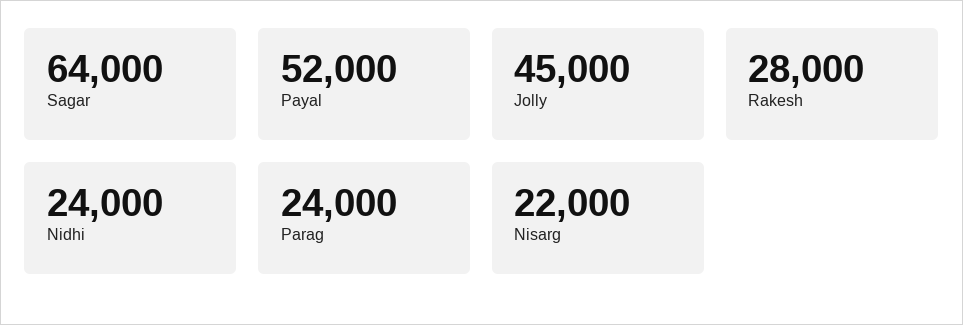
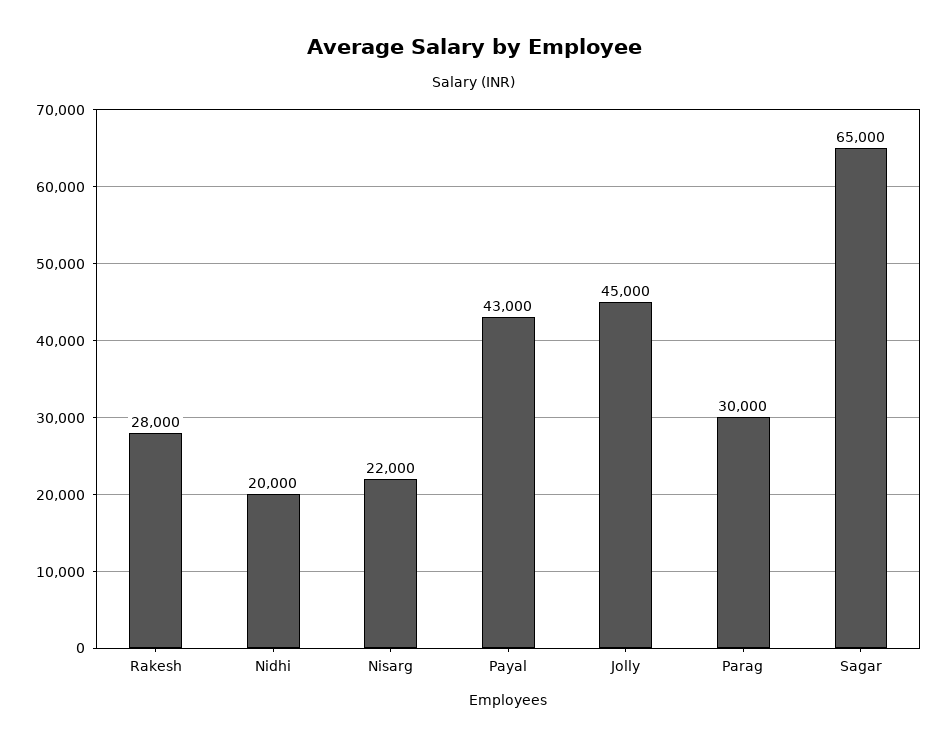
Sagar: 64000 -> 65000
Payal: 52000 -> 43000
Nidhi: 24000 -> 20000
Parag: 24000 -> 30000

